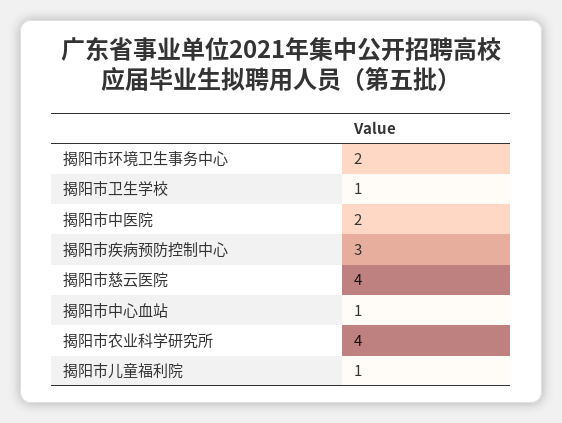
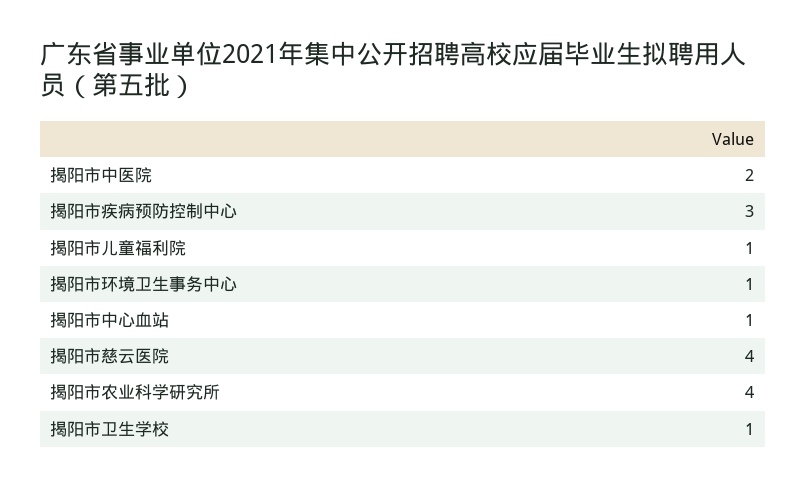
揭阳市环境卫生事务中心: 2 -> 1

